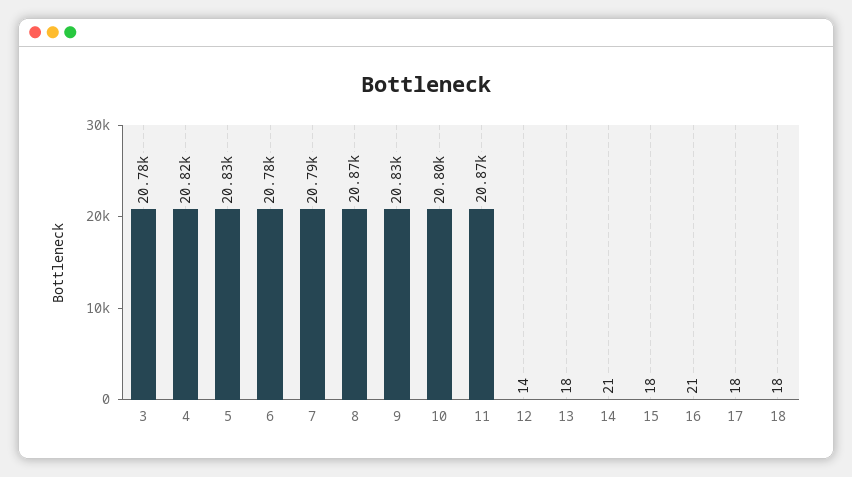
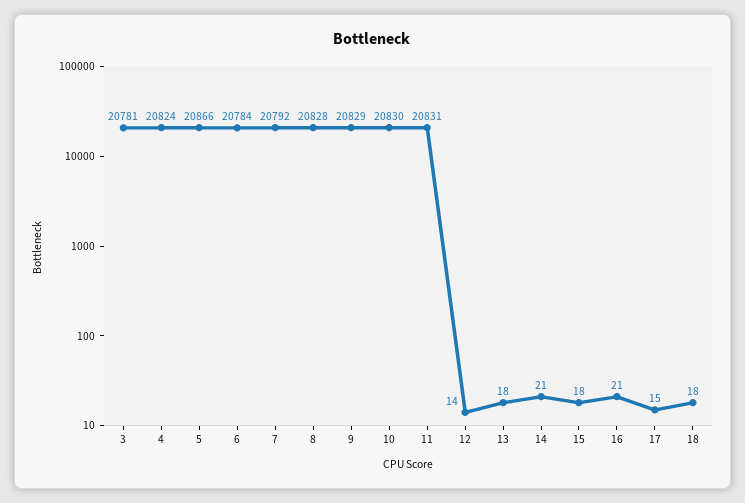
5: 20830 -> 20866
8: 20870 -> 20828
10: 20800 -> 20830
11: 20870 -> 20831
17: 18 -> 15

